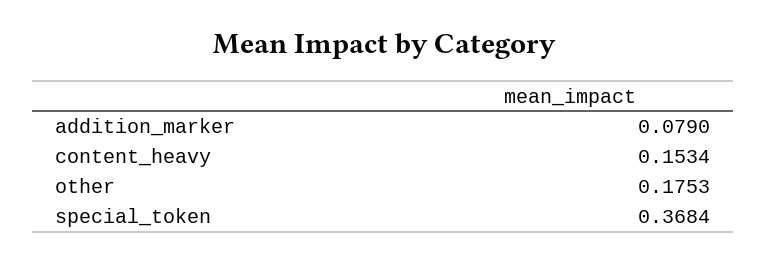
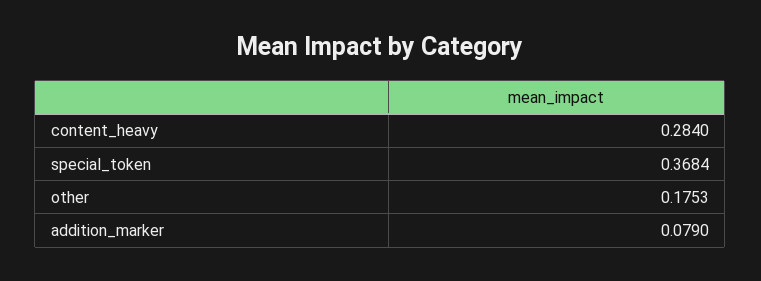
content_heavy: 0.1534 -> 0.284

